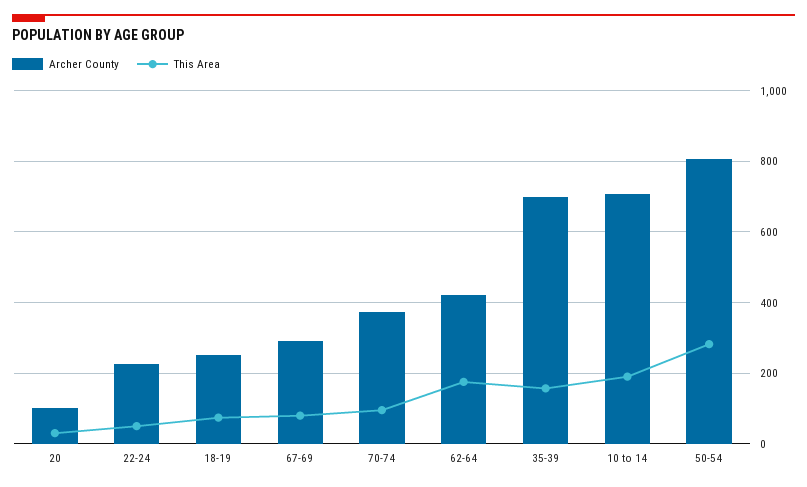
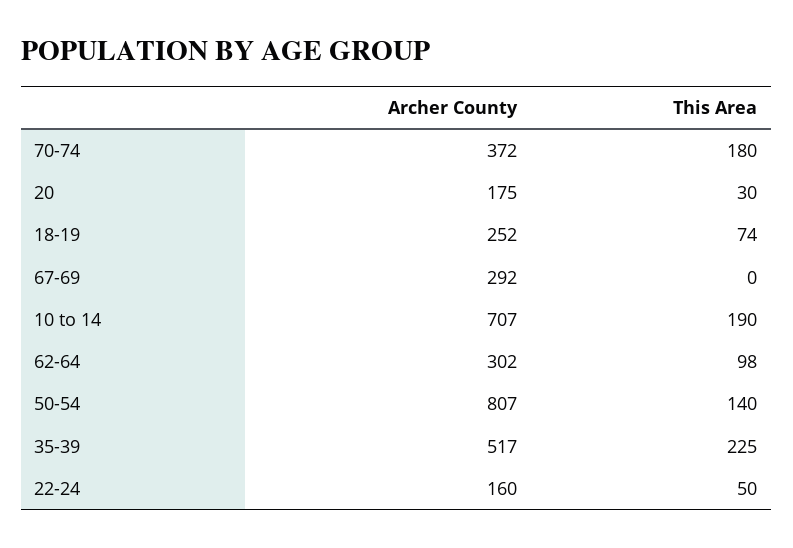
Archer County, 20: 100 -> 175
Archer County, 22-24: 220 -> 160
This Area, 67-69: 80 -> 0
This Area, 70-74: 100 -> 180
Archer County, 62-64: 420 -> 302
This Area, 62-64: 180 -> 98
Archer County, 35-39: 700 -> 517
This Area, 35-39: 160 -> 225
This Area, 50-54: 280 -> 140

